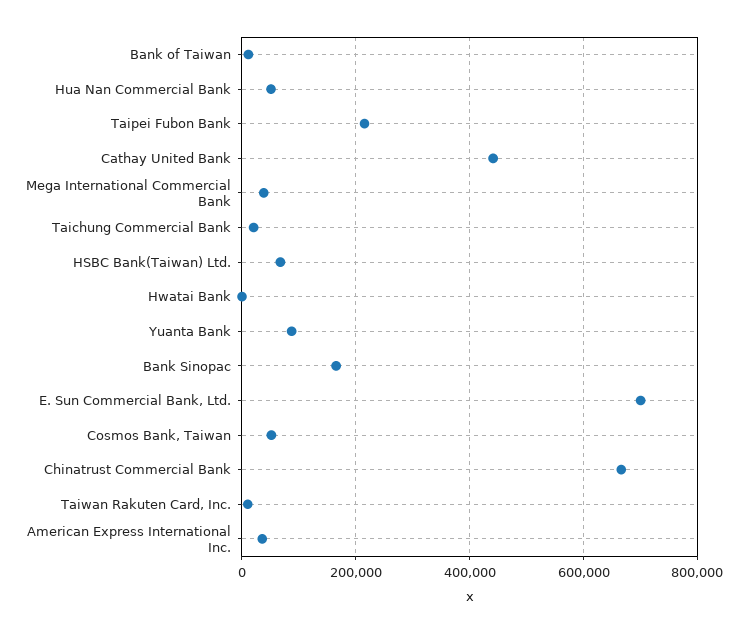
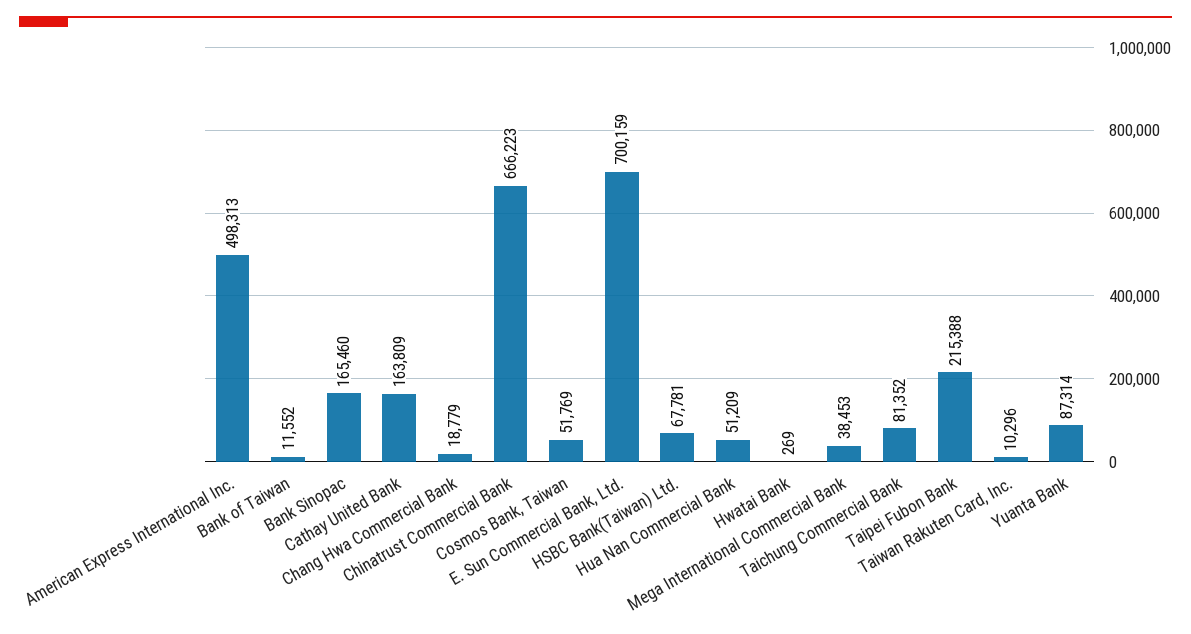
Cathay United Bank: 440000 -> 163809
Taichung Commercial Bank: 20000 -> 81352
American Express International Inc.: 40000 -> 498313
Chang Hwa Commercial Bank: none -> 18779

